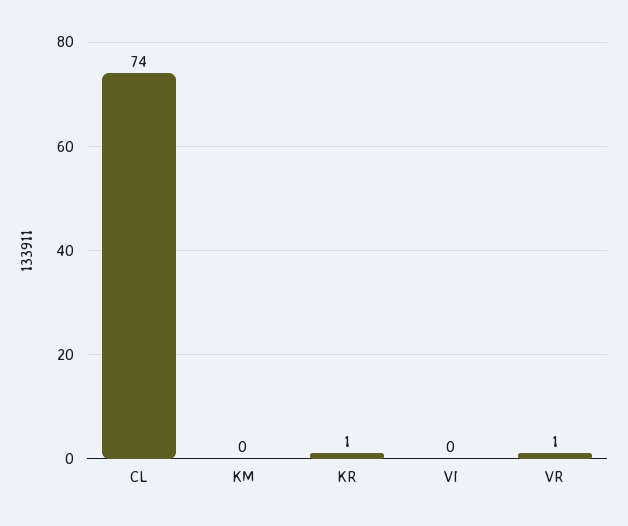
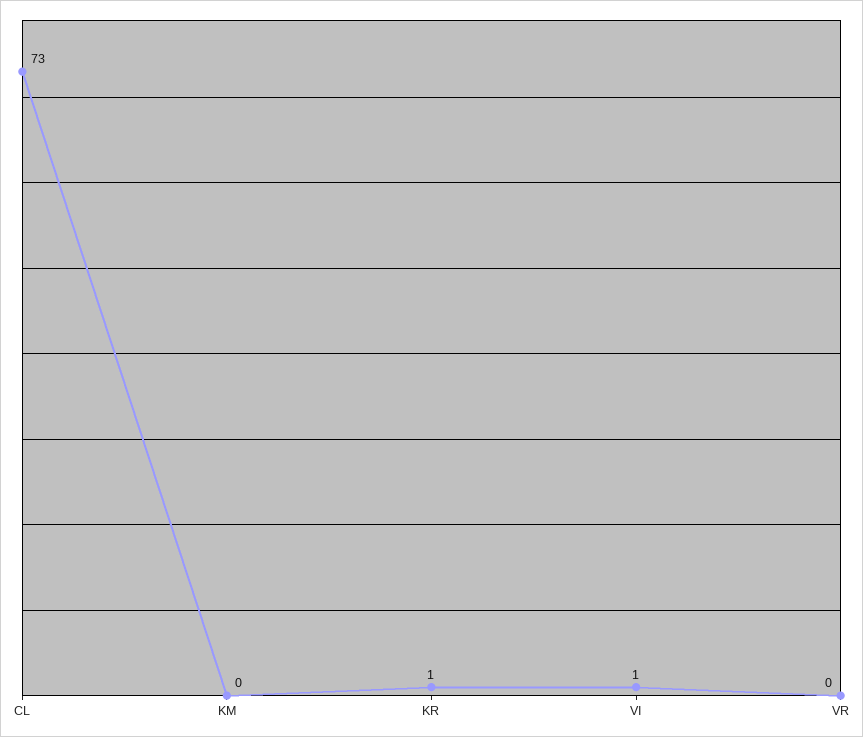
CL: 74 -> 73
VI: 0 -> 1
VR: 1 -> 0

